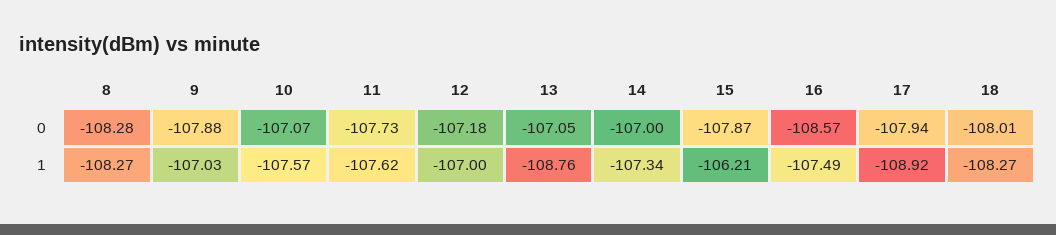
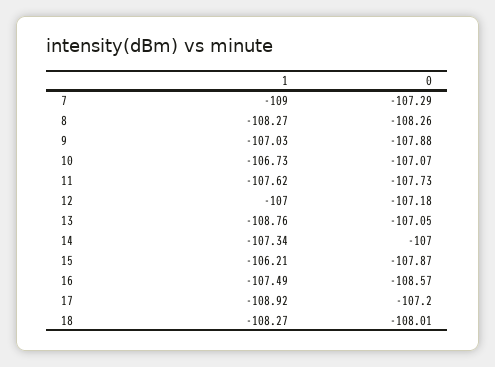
8, 0: -108.28 -> -108.26
17, 0: -107.94 -> -107.2
10, 1: -107.57 -> -106.73
7, 1: none -> -109
7, 0: none -> -107.29

